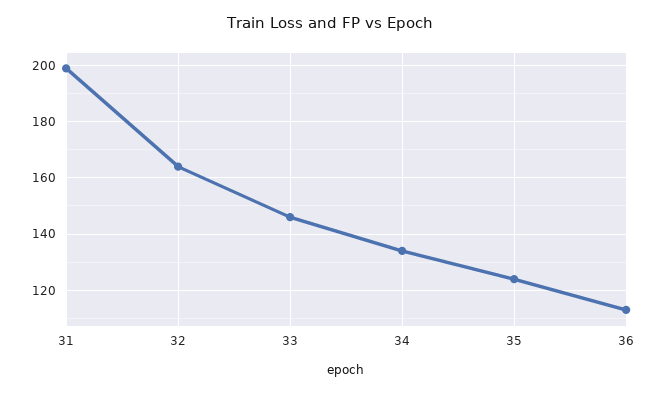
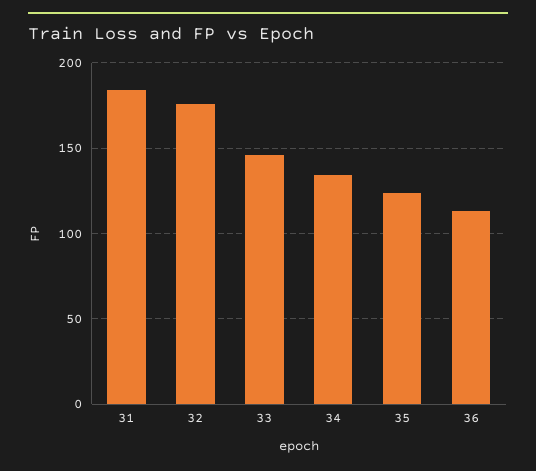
31: 200 -> 185
32: 165 -> 175

